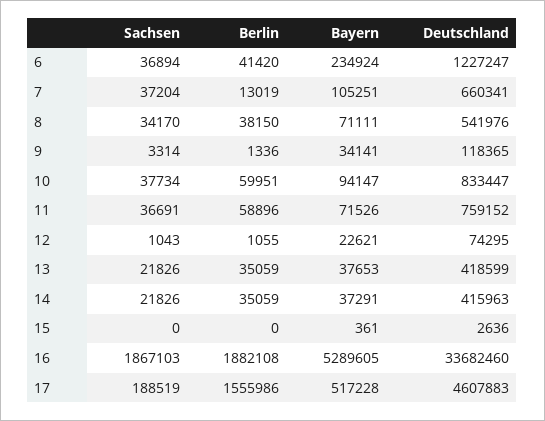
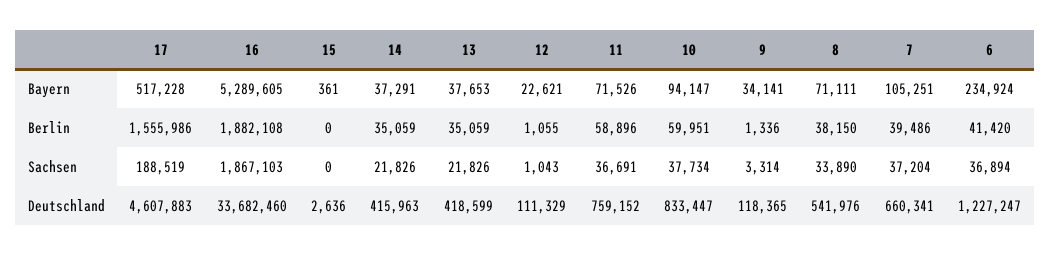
Berlin, 7: 13019 -> 39486
Sachsen, 8: 34170 -> 33890
Deutschland, 12: 74295 -> 111329

